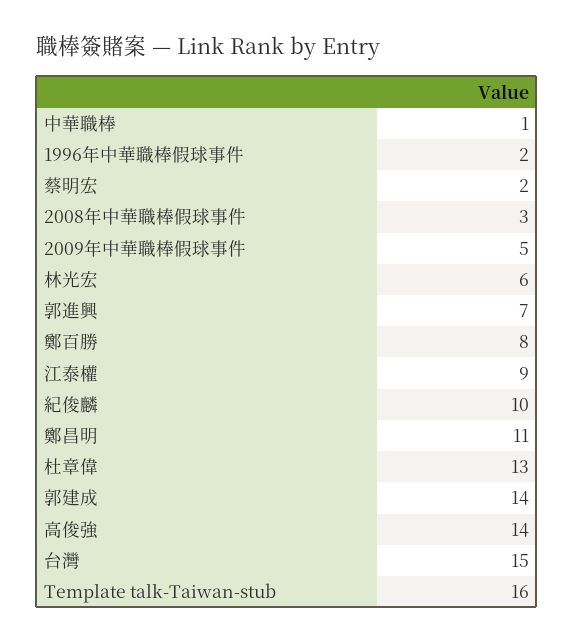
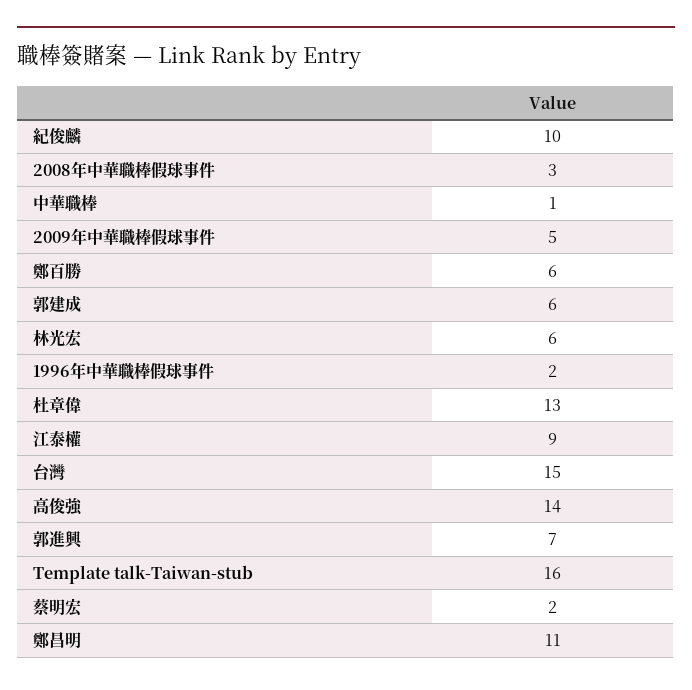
鄭百勝: 8 -> 6
郭建成: 14 -> 6

